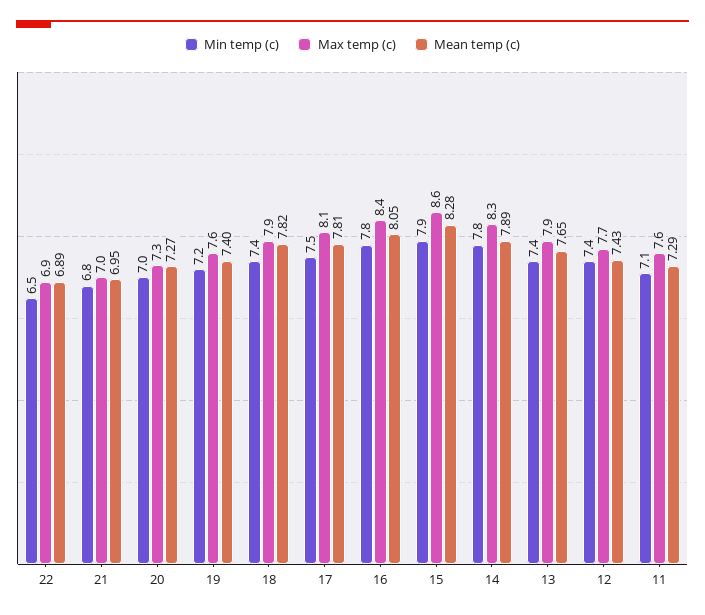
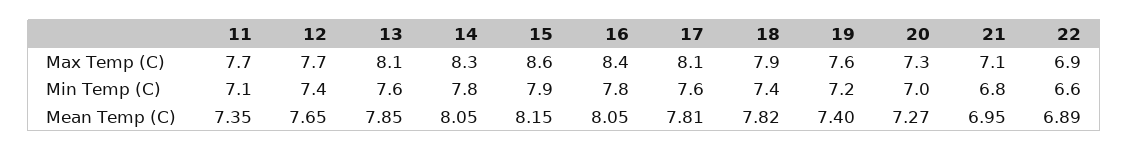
Min temp (c), 22: 6.5 -> 6.6
Max temp (c), 21: 7 -> 7.1
Min temp (c), 17: 7.5 -> 7.6
Mean temp (c), 15: 8.28 -> 8.15
Mean temp (c), 14: 7.89 -> 8.05
Min temp (c), 13: 7.4 -> 7.6
Max temp (c), 13: 7.9 -> 8.1
Mean temp (c), 13: 7.65 -> 7.85
Mean temp (c), 12: 7.43 -> 7.65
Max temp (c), 11: 7.6 -> 7.7
Mean temp (c), 11: 7.29 -> 7.35

